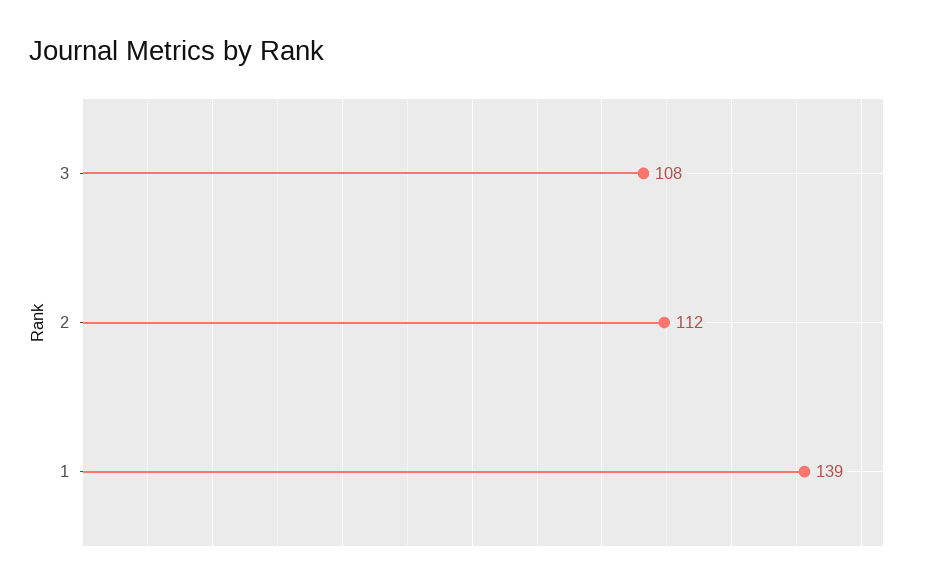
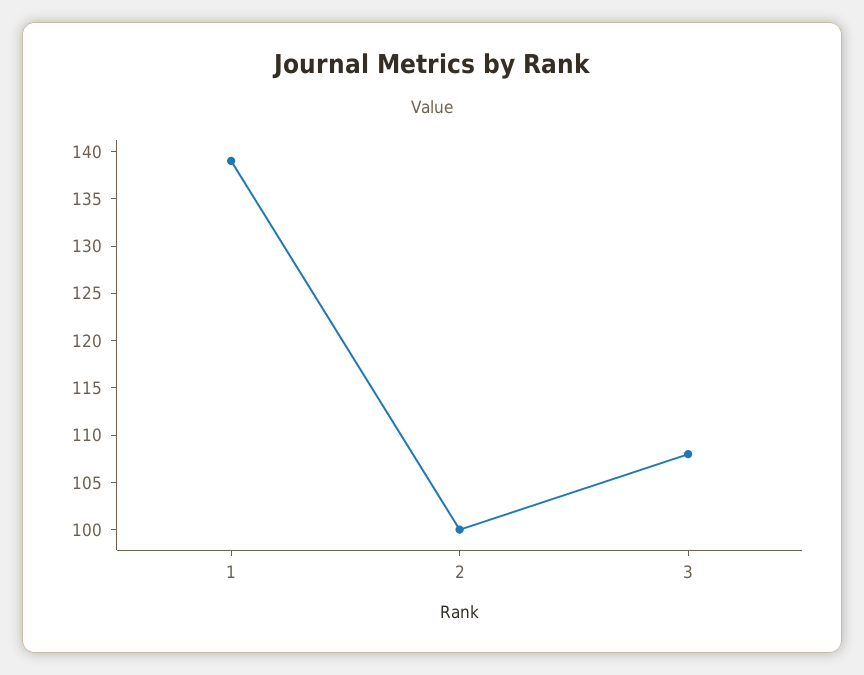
2: 112 -> 100

